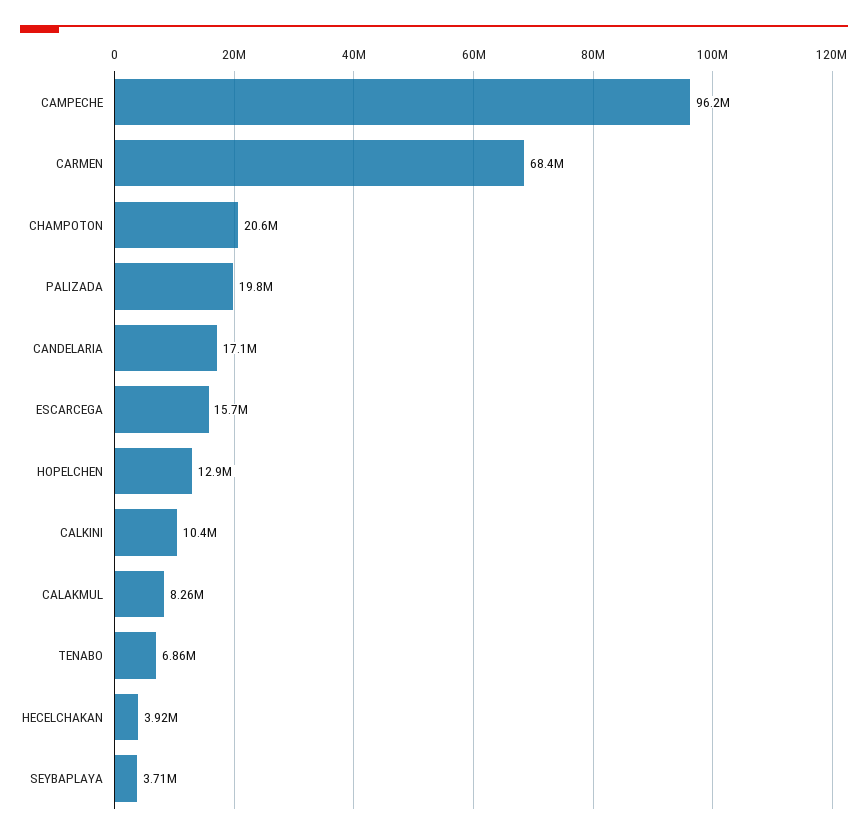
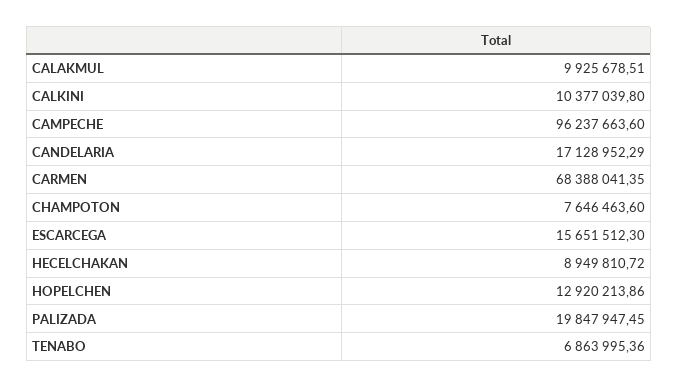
CHAMPOTON: 20600000 -> 7646463.6
CALAKMUL: 8260000 -> 9925678.51
HECELCHAKAN: 3920000 -> 8949810.72
SEYBAPLAYA: 3710000 -> none

